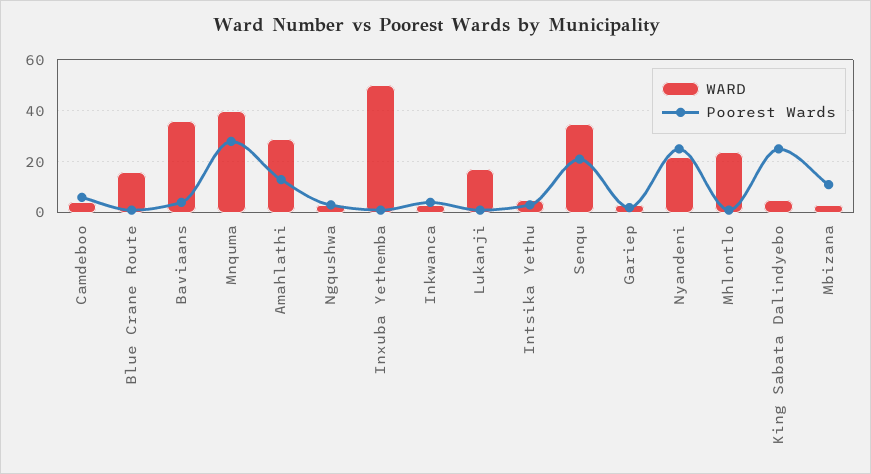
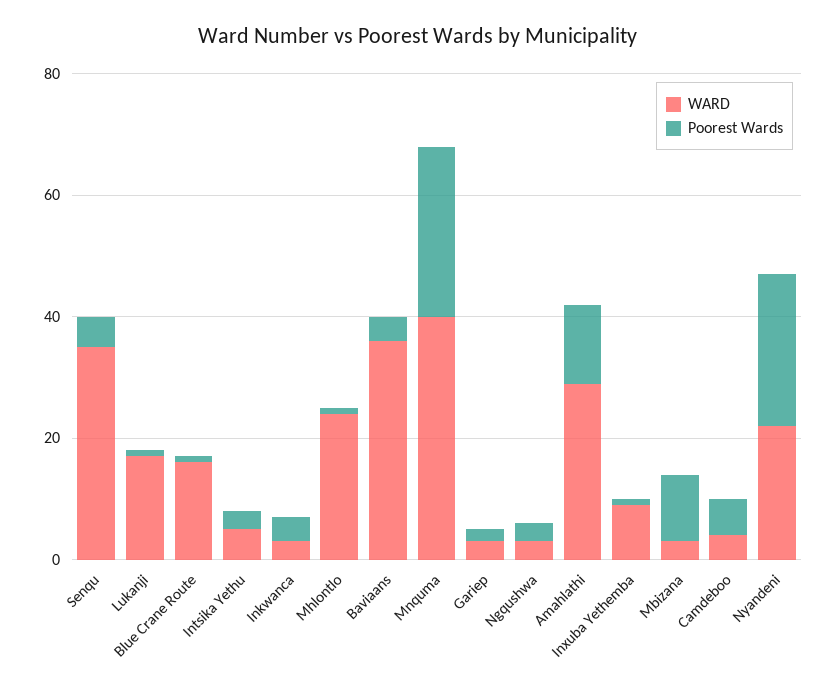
WARD, Inxuba Yethemba: 50 -> 10
Poorest Wards, Senqu: 20 -> 5
WARD, King Sabata Dalindyebo: 5 -> none
Poorest Wards, King Sabata Dalindyebo: 25 -> none

